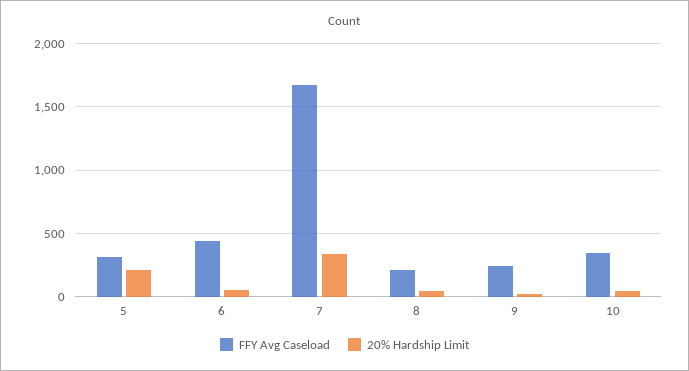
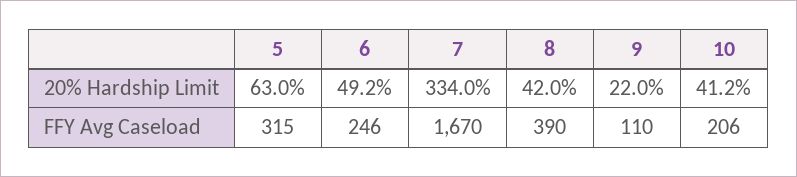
20% Hardship Limit, 5: 200 -> 63
FFY Avg Caseload, 6: 450 -> 246
FFY Avg Caseload, 8: 200 -> 390
FFY Avg Caseload, 9: 250 -> 110
FFY Avg Caseload, 10: 350 -> 206

